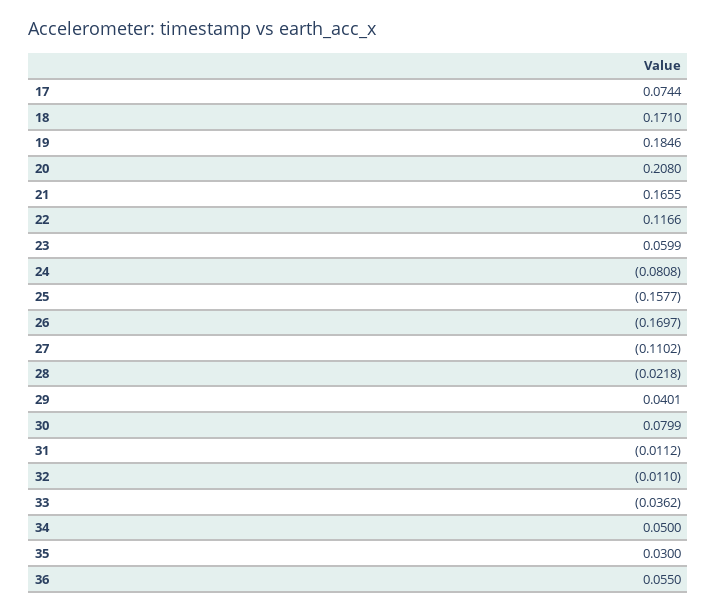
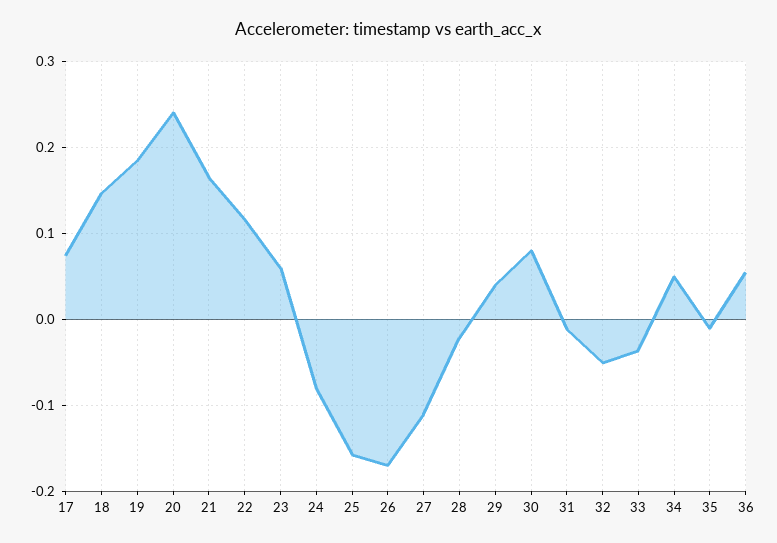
18: 0.171 -> 0.15
20: 0.208 -> 0.24
32: -0.011 -> -0.05
35: 0.03 -> -0.01

